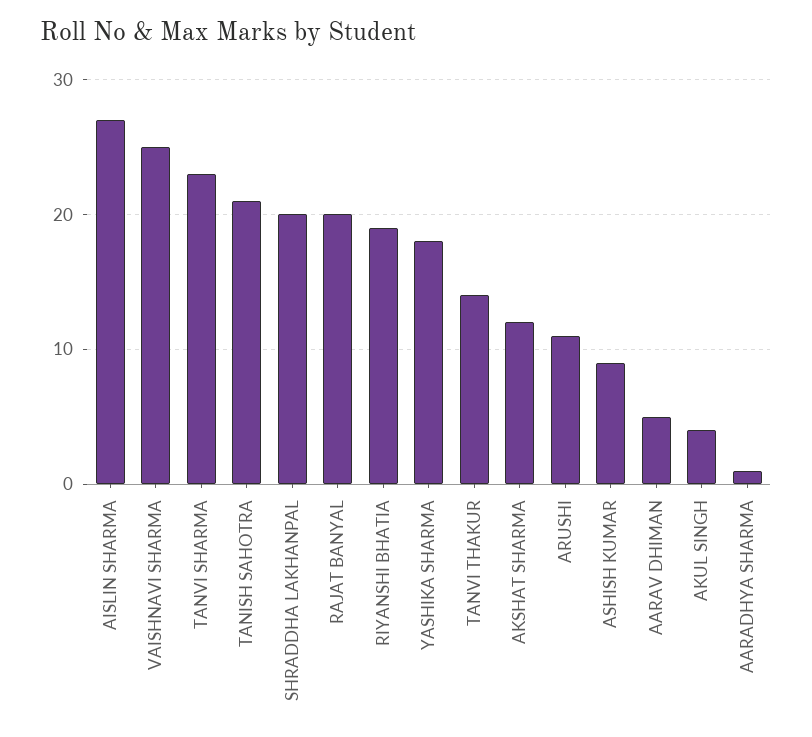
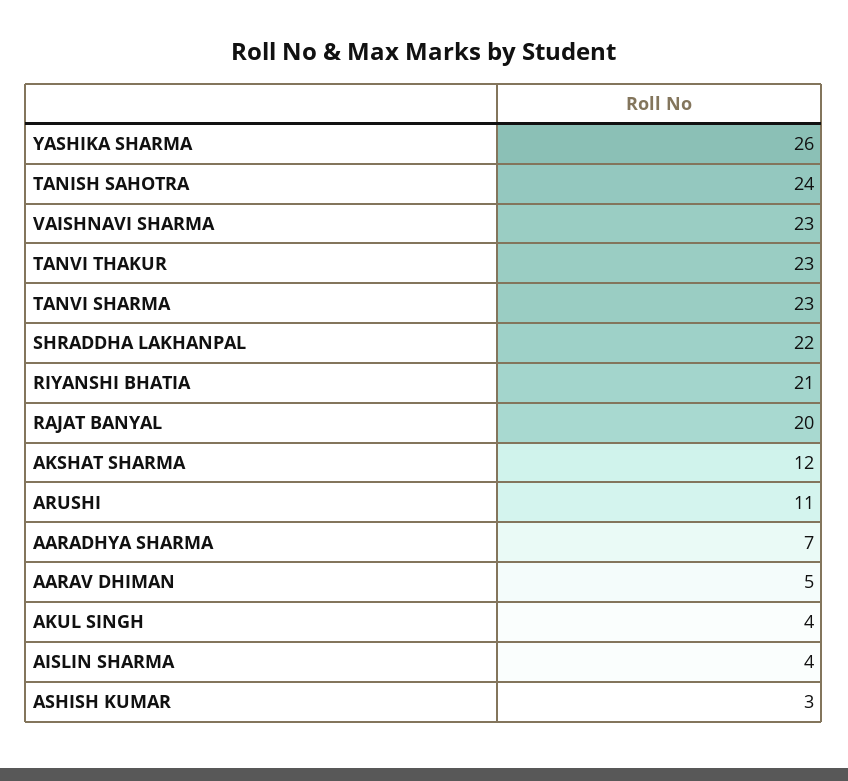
AISLIN SHARMA: 27 -> 4
VAISHNAVI SHARMA: 25 -> 23
TANISH SAHOTRA: 21 -> 24
SHRADDHA LAKHANPAL: 20 -> 22
RIYANSHI BHATIA: 19 -> 21
YASHIKA SHARMA: 18 -> 26
TANVI THAKUR: 14 -> 23
ASHISH KUMAR: 9 -> 3
AARADHYA SHARMA: 1 -> 7

